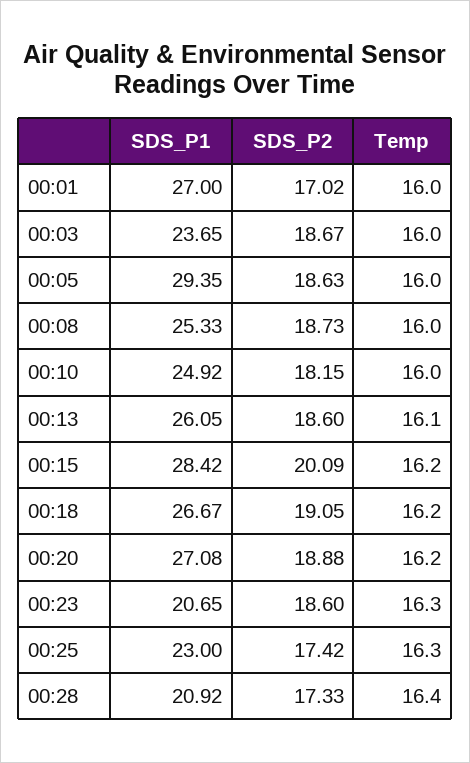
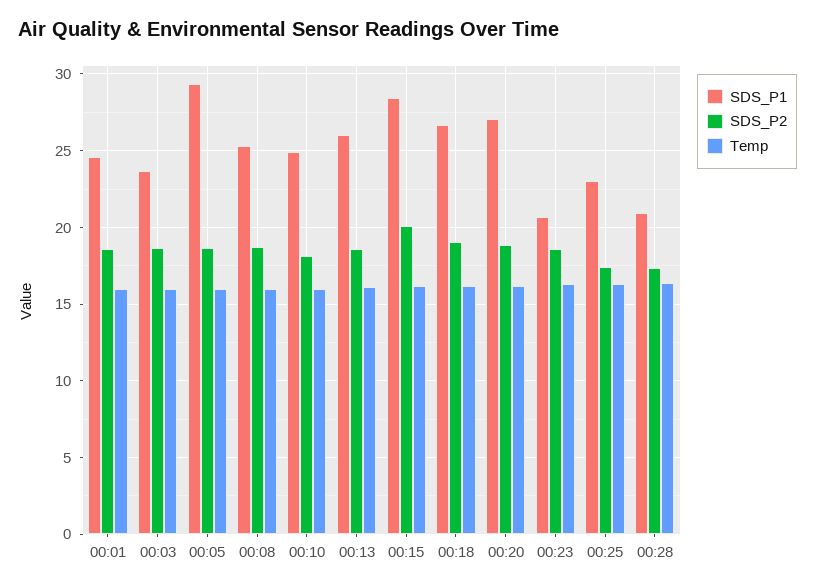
SDS_P1, 00:01: 27 -> 24.5
SDS_P2, 00:01: 17.02 -> 18.5

